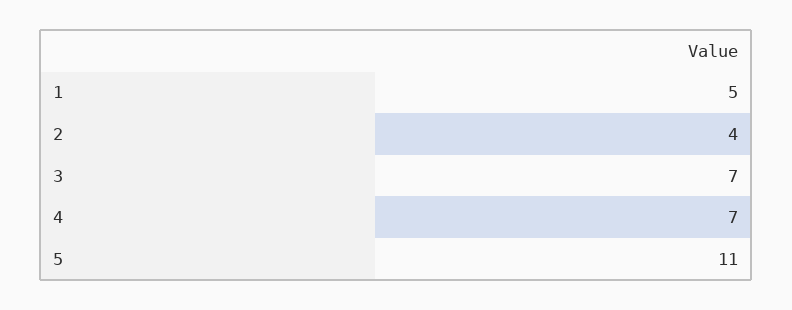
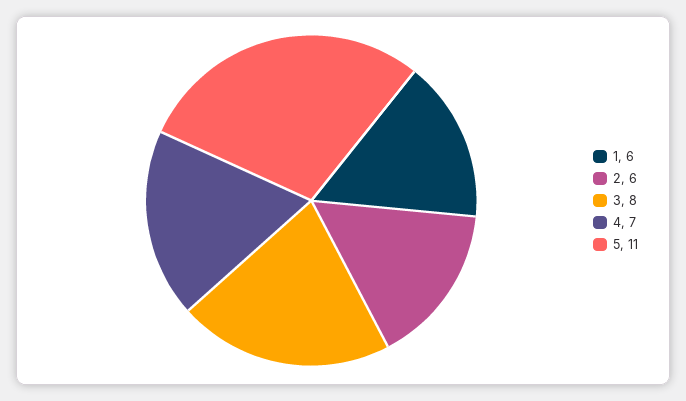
1: 5 -> 6
2: 4 -> 6
3: 7 -> 8

